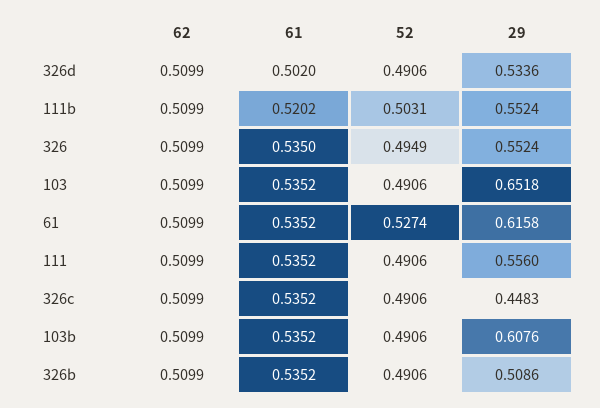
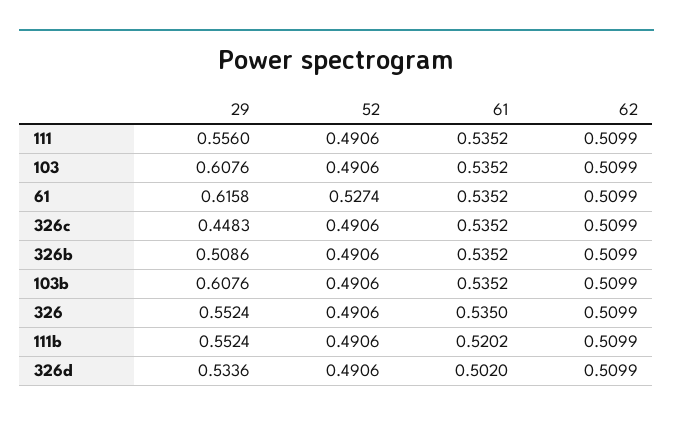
52, 111b: 0.5031 -> 0.4906
52, 326: 0.4949 -> 0.4906
29, 103: 0.6518 -> 0.6076

